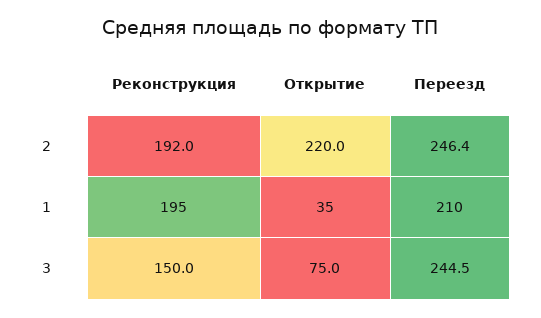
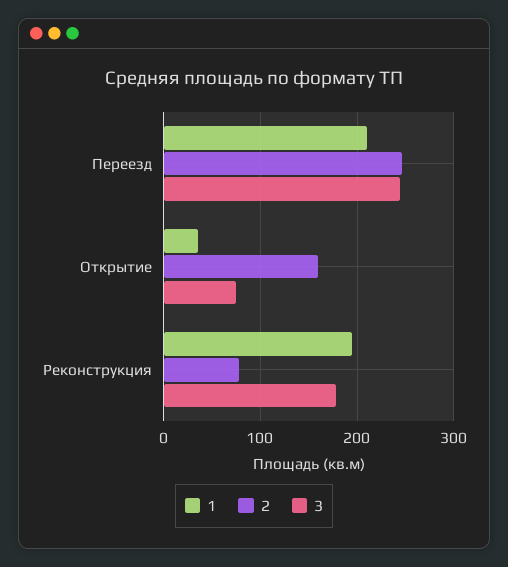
2, Реконструкция: 192 -> 80
2, Открытие: 220 -> 160
3, Реконструкция: 150 -> 180

